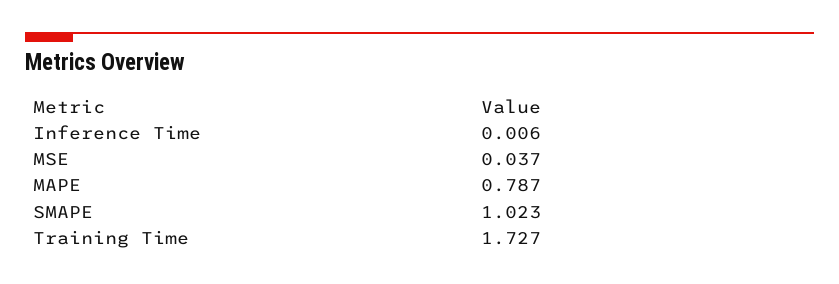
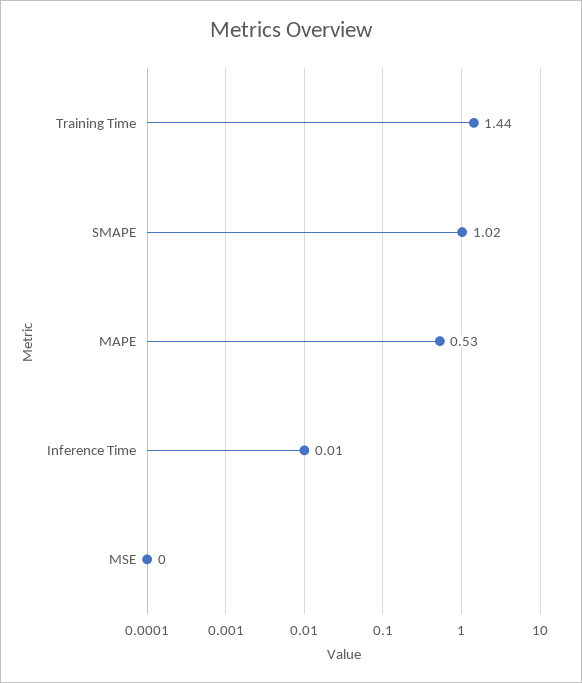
MSE: 0.037 -> 0
MAPE: 0.787 -> 0.53
Training Time: 1.727 -> 1.44

